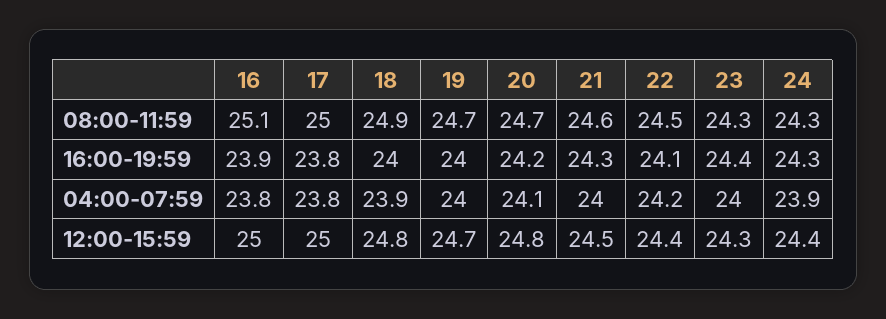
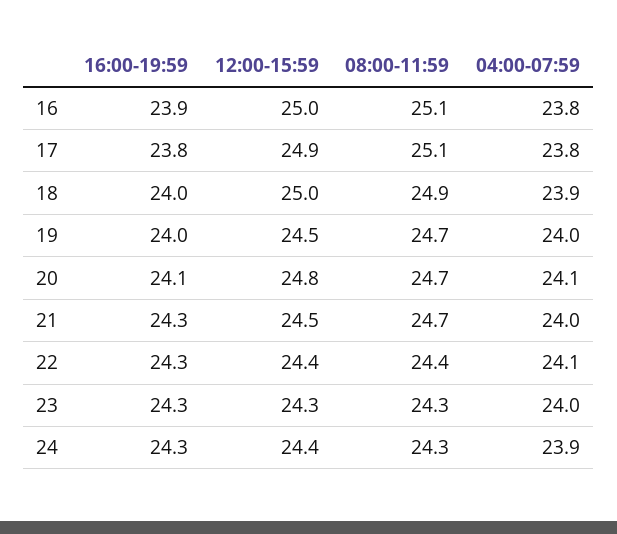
17, 08:00-11:59: 25 -> 25.1
21, 08:00-11:59: 24.6 -> 24.7
22, 08:00-11:59: 24.5 -> 24.4
20, 16:00-19:59: 24.2 -> 24.1
22, 16:00-19:59: 24.1 -> 24.3
23, 16:00-19:59: 24.4 -> 24.3
22, 04:00-07:59: 24.2 -> 24.1
17, 12:00-15:59: 25 -> 24.9
18, 12:00-15:59: 24.8 -> 25
19, 12:00-15:59: 24.7 -> 24.5

